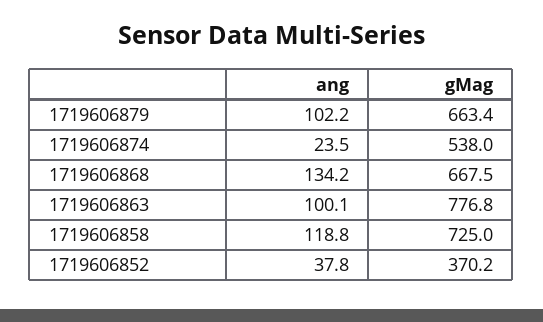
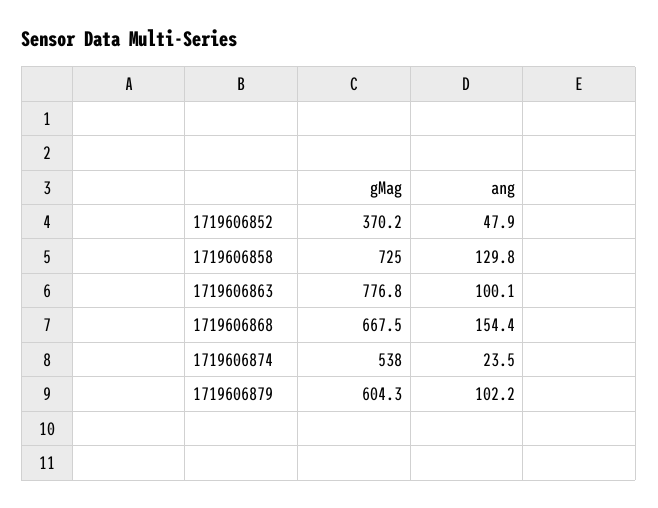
gMag, 1719606879: 663.4 -> 604.3
ang, 1719606868: 134.2 -> 154.4
ang, 1719606858: 118.8 -> 129.8
ang, 1719606852: 37.8 -> 47.9

